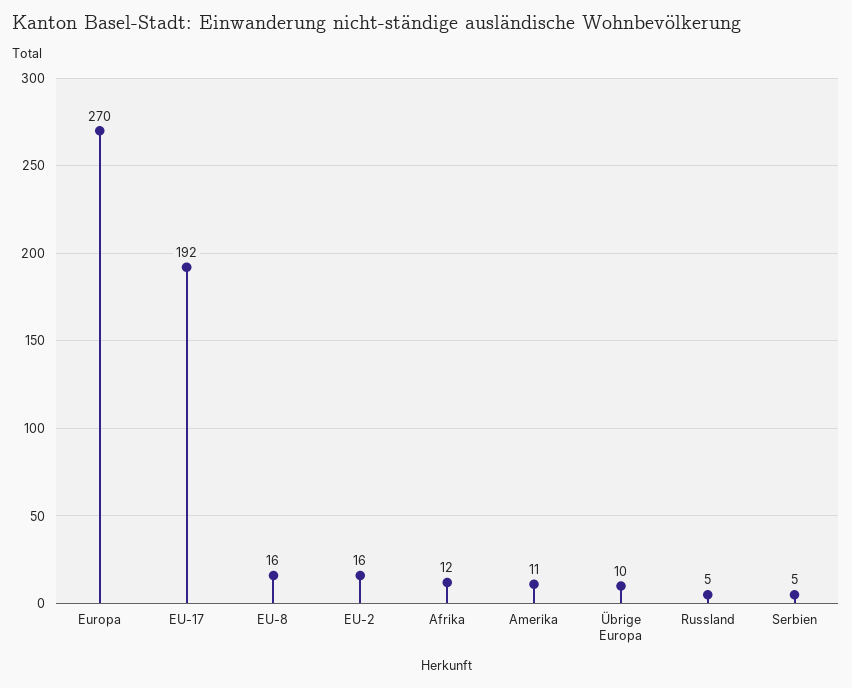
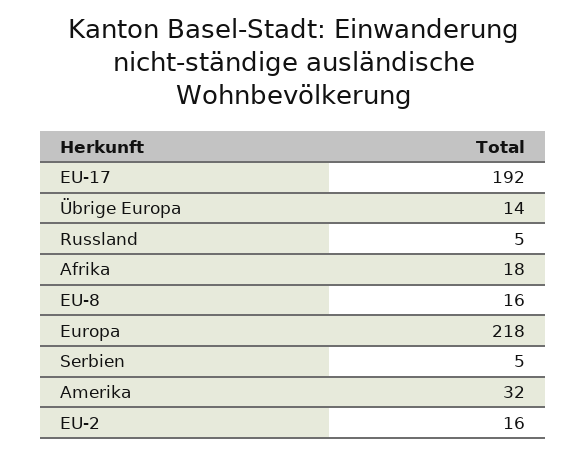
Europa: 270 -> 218
Afrika: 12 -> 18
Amerika: 11 -> 32
Übrige Europa: 10 -> 14

